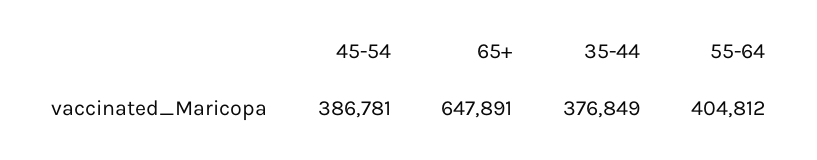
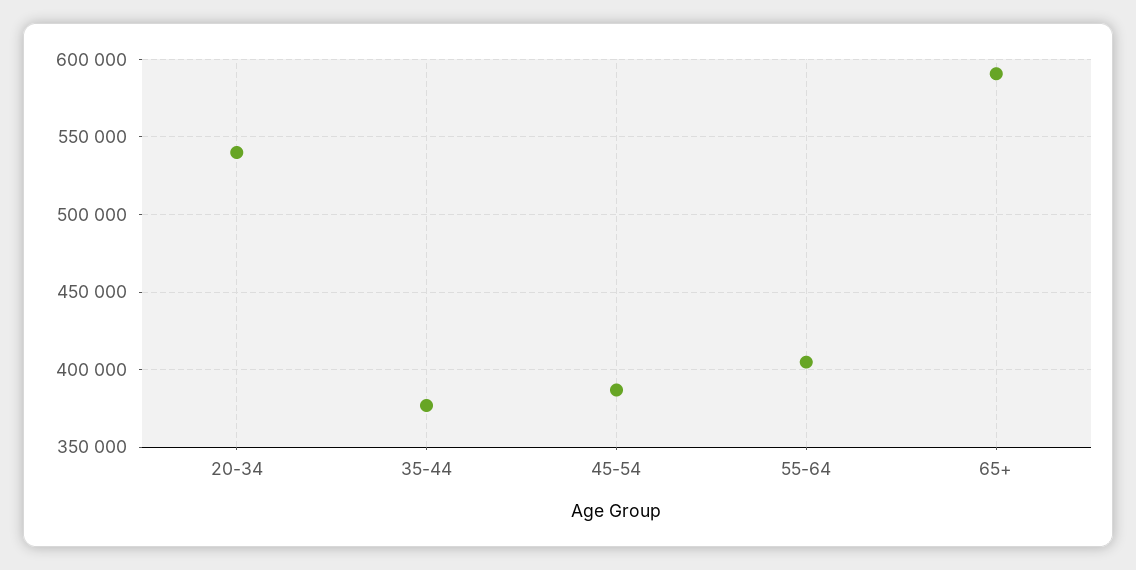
65+: 647891 -> 590000
20-34: none -> 540000

